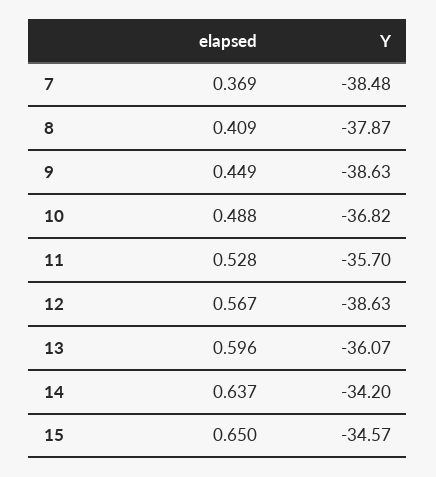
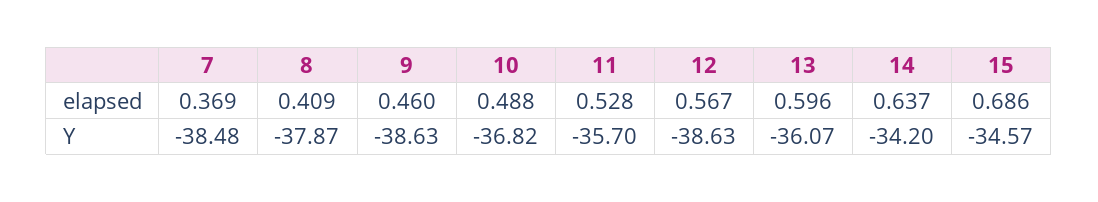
elapsed, 9: 0.449 -> 0.46
elapsed, 15: 0.65 -> 0.686

